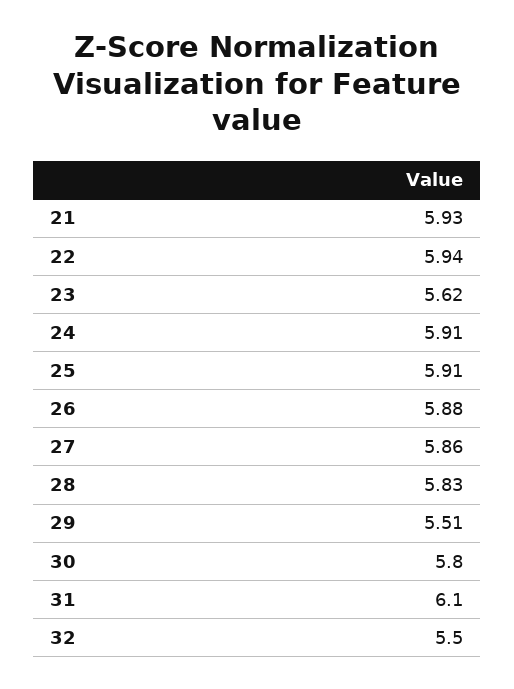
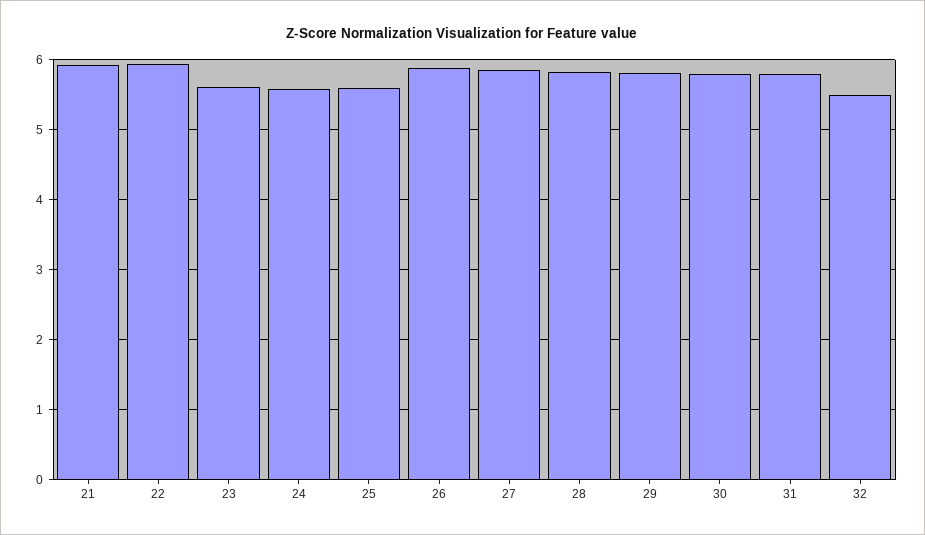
24: 5.91 -> 5.6
25: 5.91 -> 5.6
29: 5.51 -> 5.8
31: 6.1 -> 5.8

